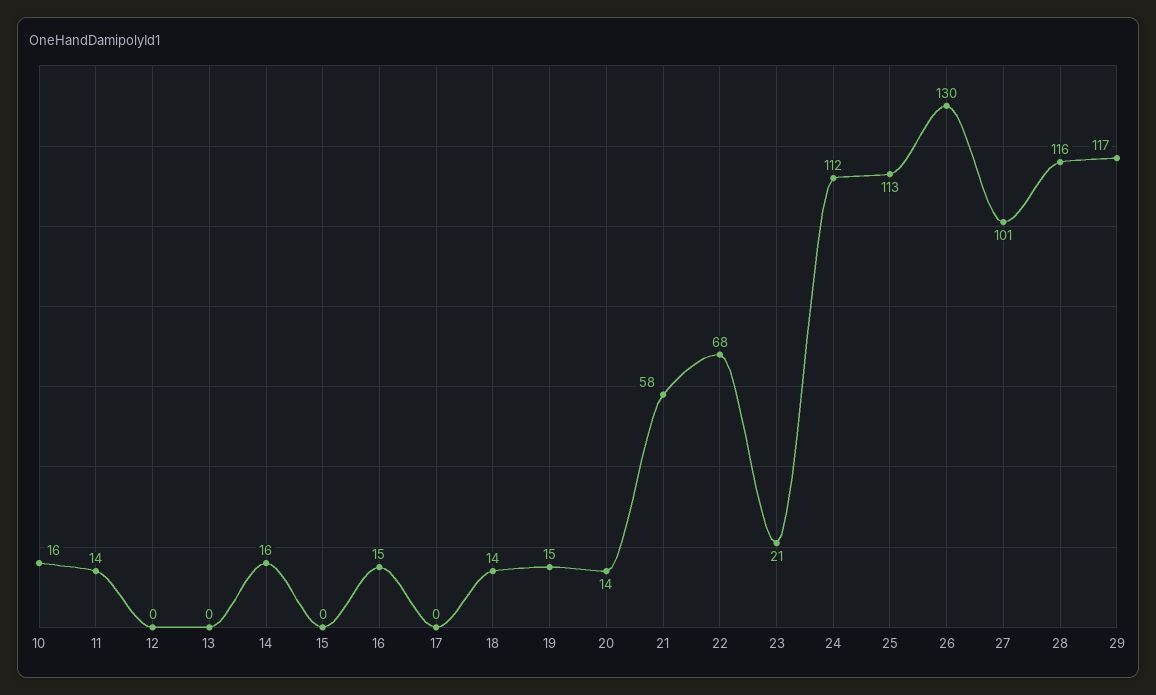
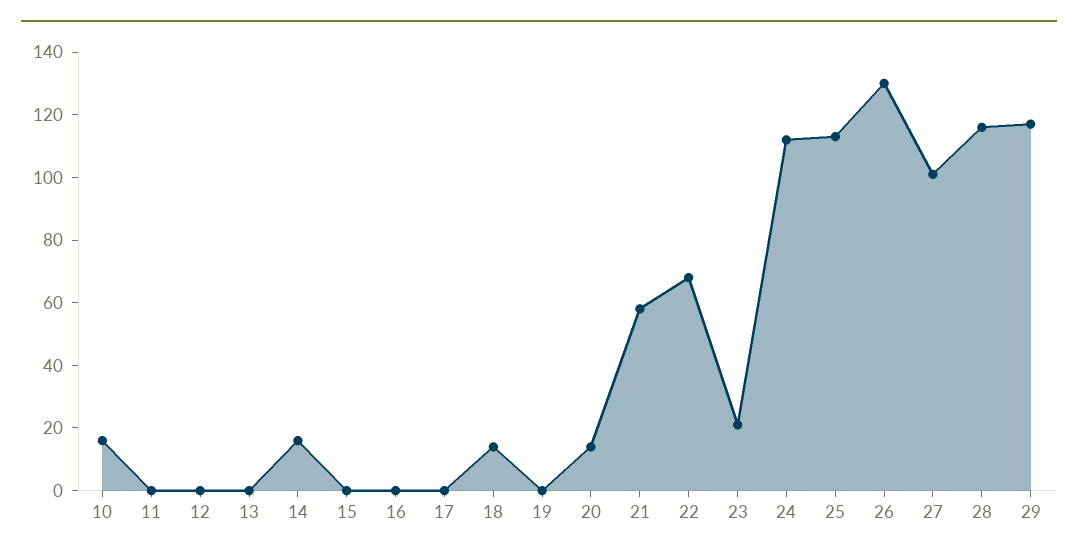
11: 14 -> 0
16: 15 -> 0
19: 15 -> 0

